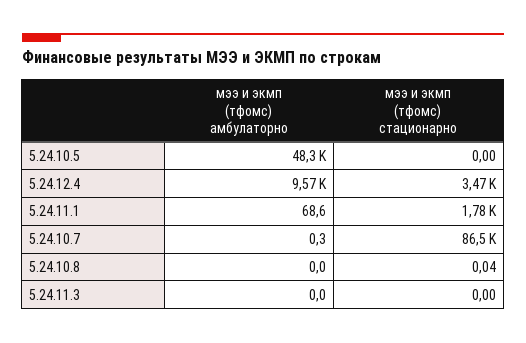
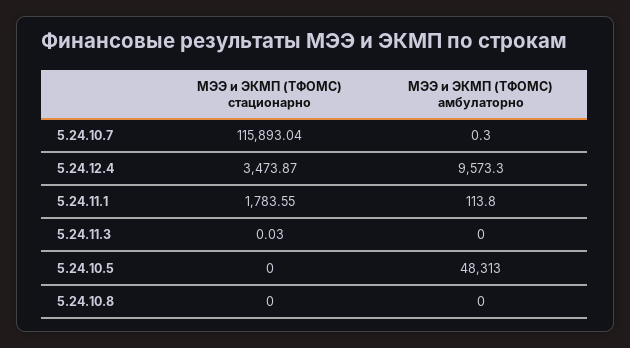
мээ и экмп (тфомс) амбулаторно, 5.24.11.1: 68.6 -> 113.8
мээ и экмп (тфомс) стационарно, 5.24.10.7: 86500 -> 115893.04
мээ и экмп (тфомс) стационарно, 5.24.10.8: 0.04 -> 0
мээ и экмп (тфомс) стационарно, 5.24.11.3: 0 -> 0.03

